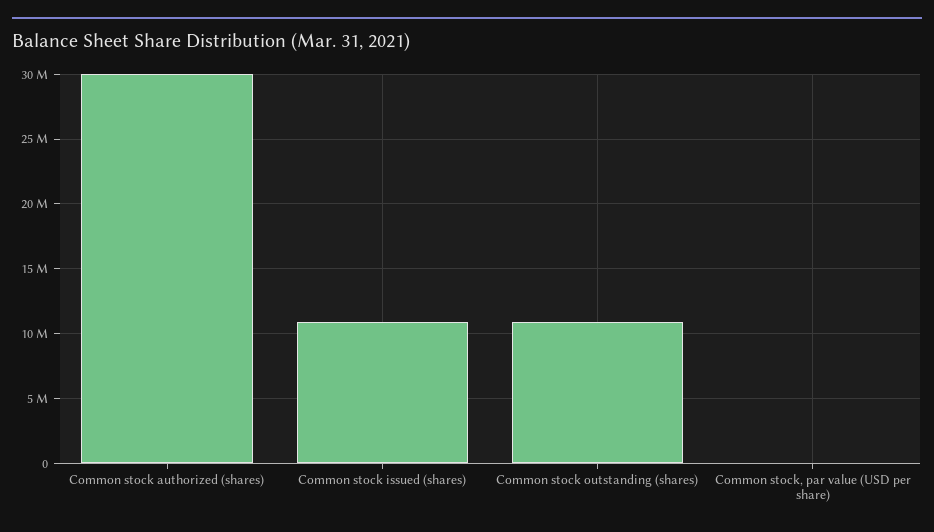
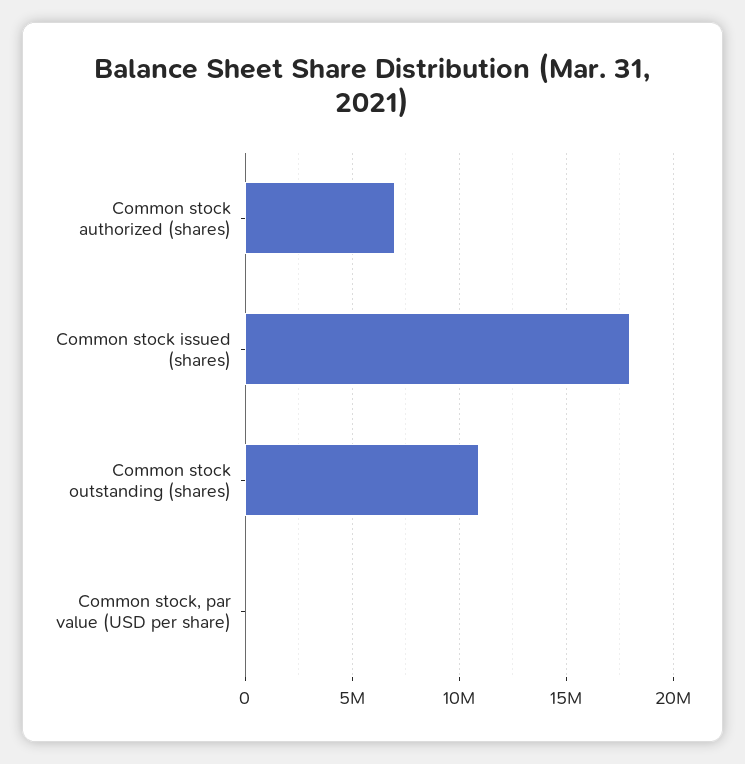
Common stock authorized (shares): 30000000 -> 7000000
Common stock issued (shares): 11000000 -> 18000000

